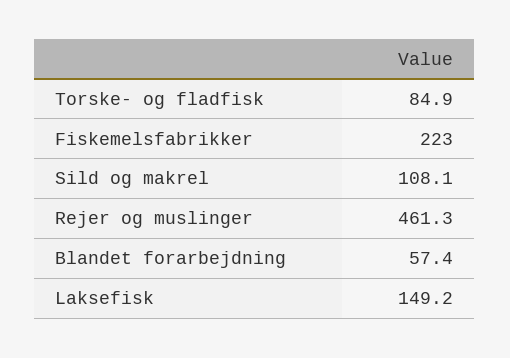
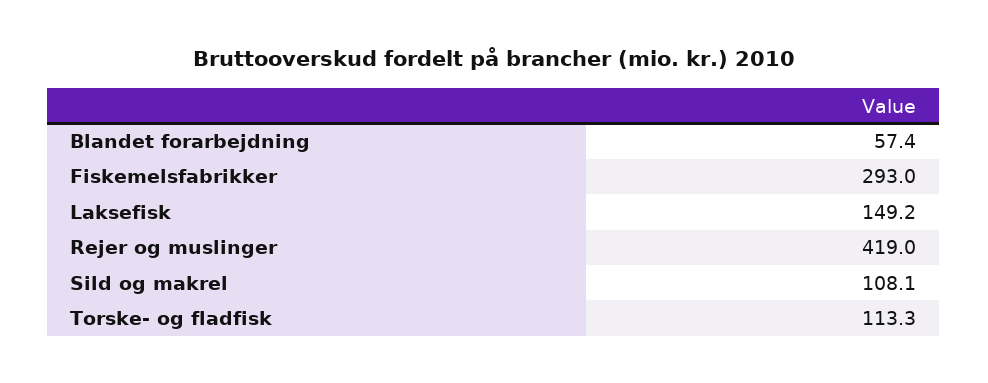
Torske- og fladfisk: 84.9 -> 113.3
Fiskemelsfabrikker: 223 -> 293
Rejer og muslinger: 461.3 -> 419

